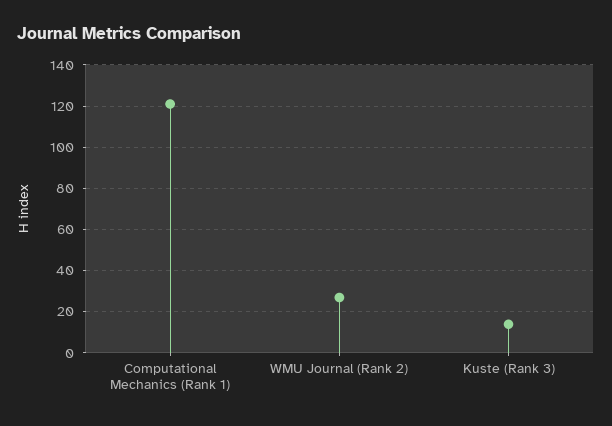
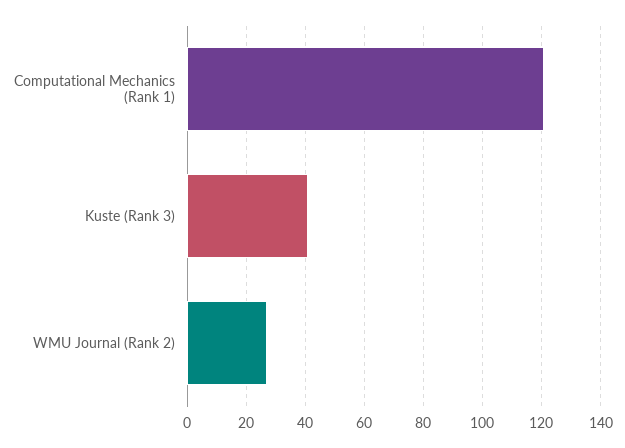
Kuste (Rank 3): 15 -> 40

